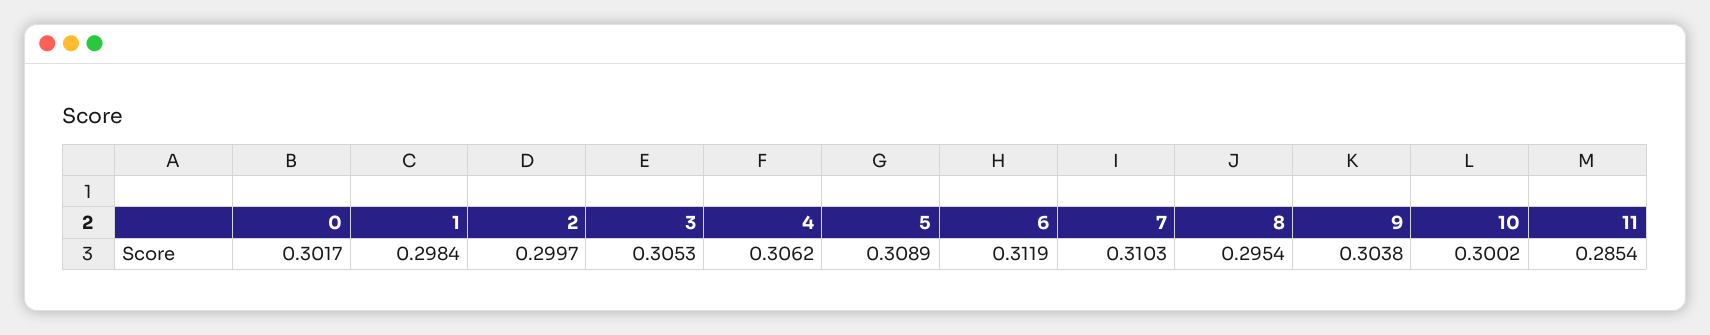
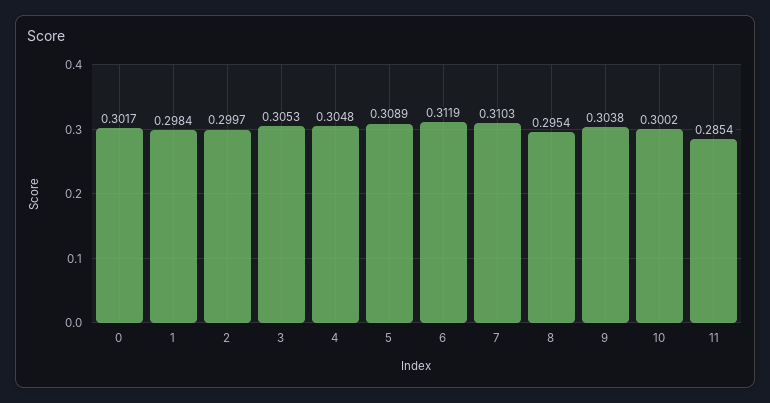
4: 0.3062 -> 0.3048

